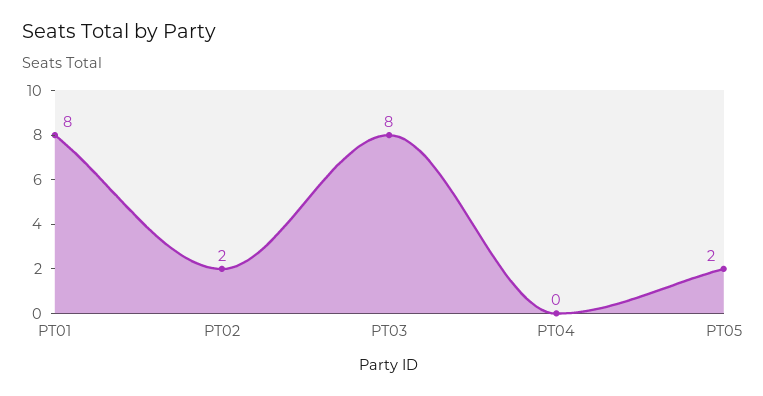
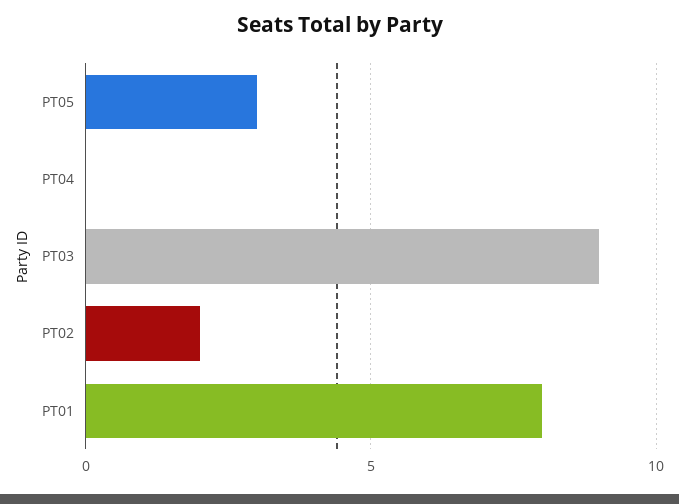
PT03: 8 -> 9
PT05: 2 -> 3

